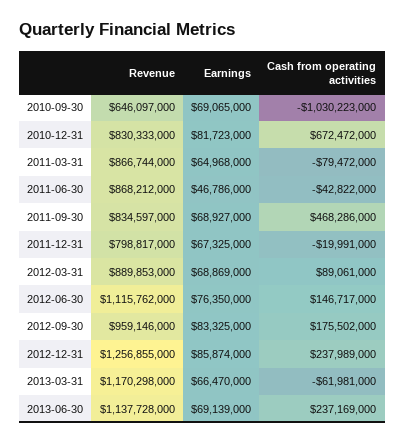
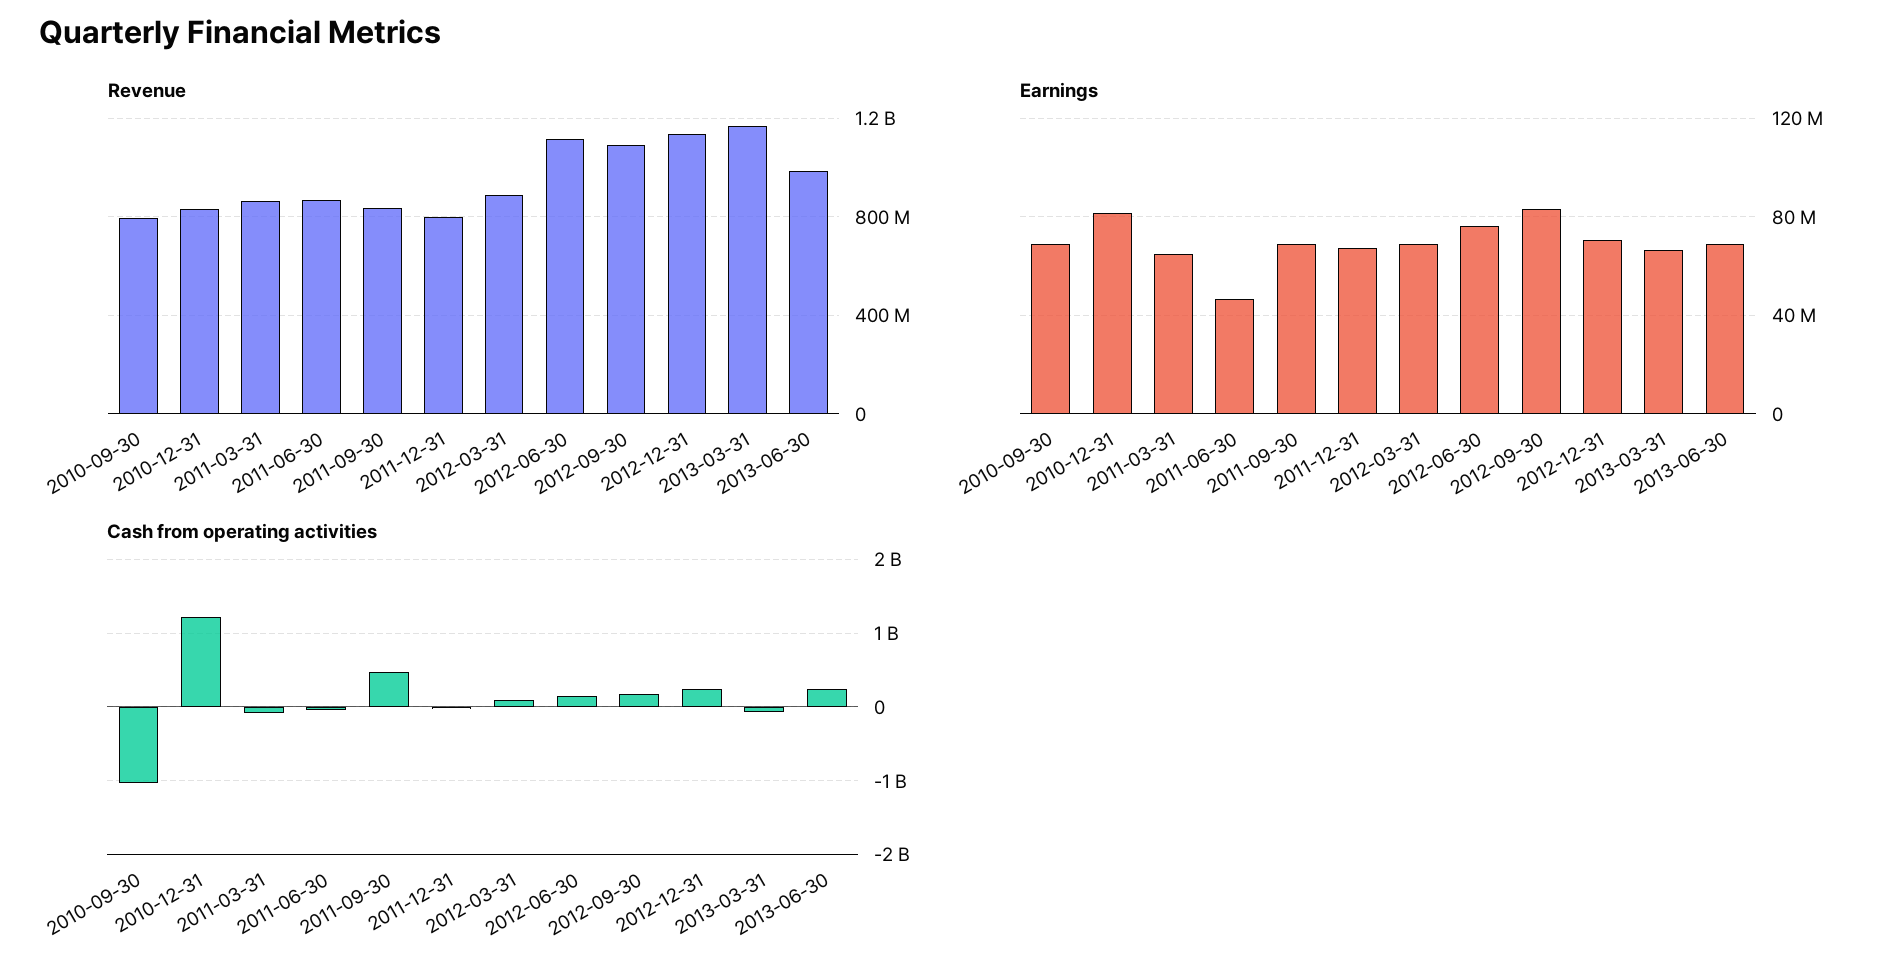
Revenue, 2010-09-30: 646097000 -> 800000000
Cash from operating activities, 2010-12-31: 672472000 -> 1200000000
Revenue, 2012-09-30: 959146000 -> 1100000000
Revenue, 2012-12-31: 1256855000 -> 1150000000
Earnings, 2012-12-31: 85874000 -> 70000000
Revenue, 2013-06-30: 1137728000 -> 1000000000

